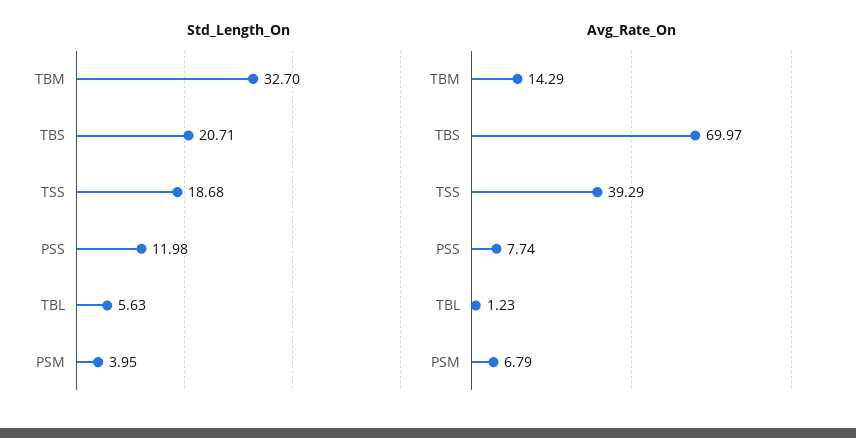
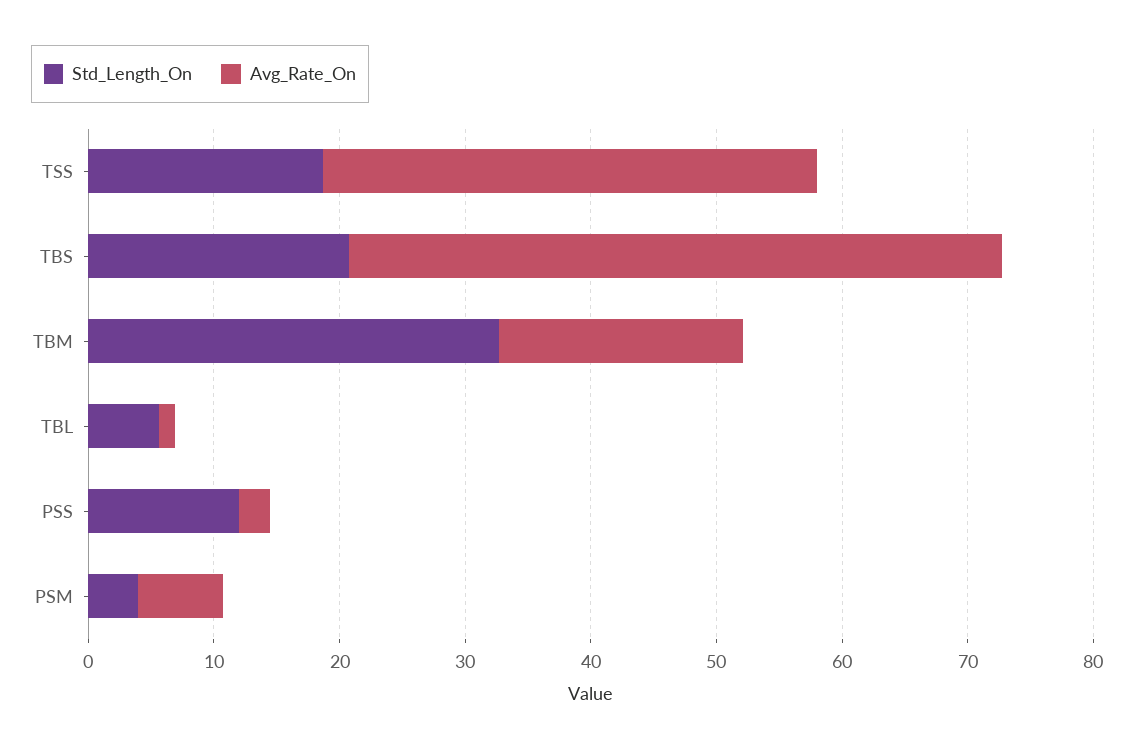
Avg_Rate_On, TBM: 14.29 -> 20
Avg_Rate_On, TBS: 69.97 -> 52
Avg_Rate_On, PSS: 7.74 -> 2

